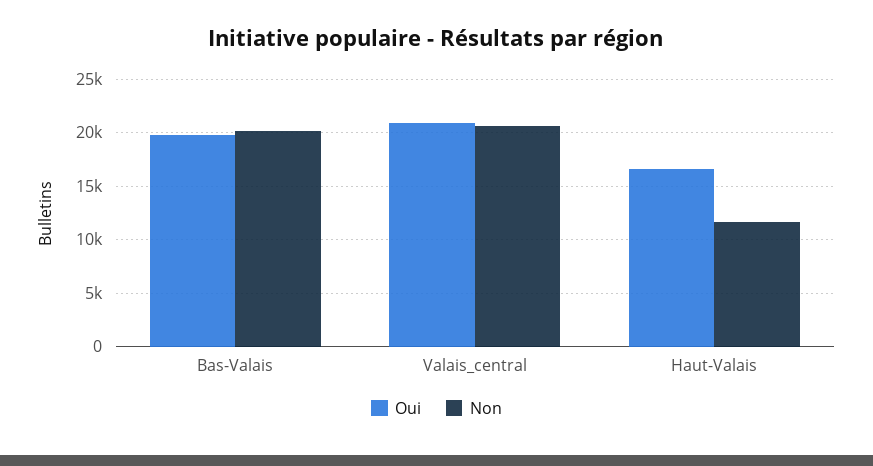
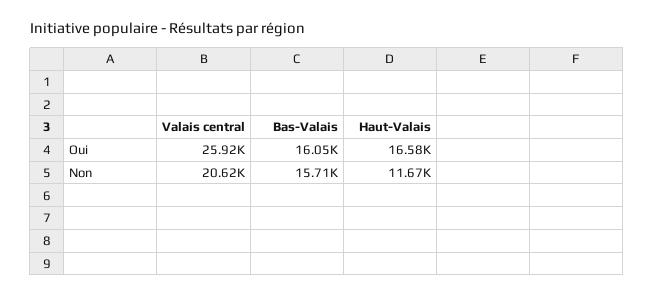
Oui, Bas-Valais: 20000 -> 16050
Non, Bas-Valais: 20000 -> 15710
Oui, Valais_central: 21000 -> 25920

